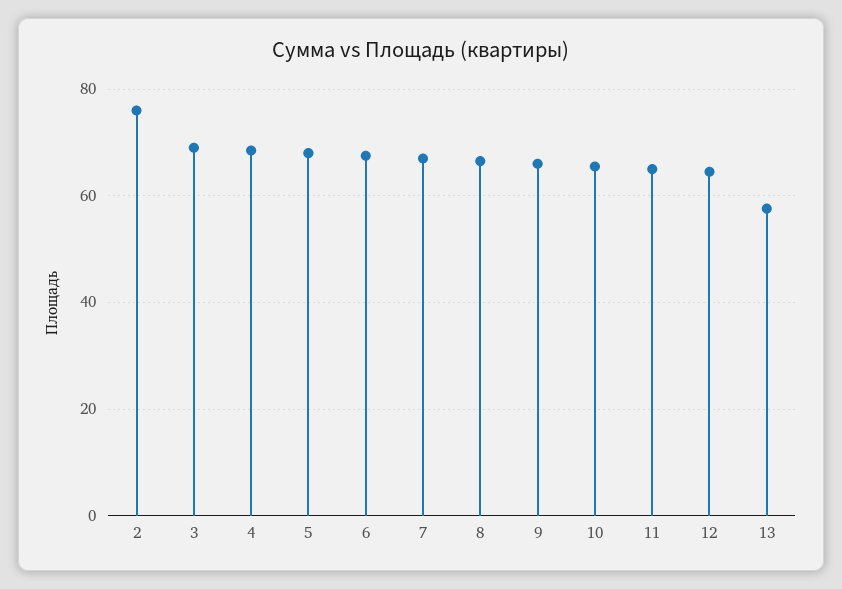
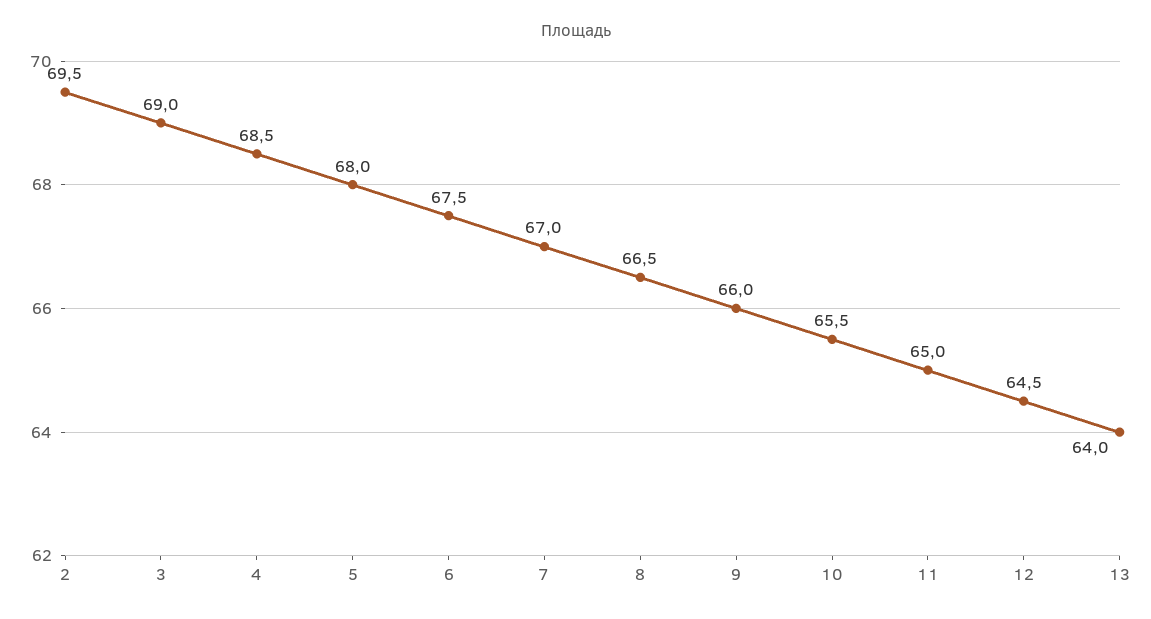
2: 76 -> 69.5
13: 58 -> 64

